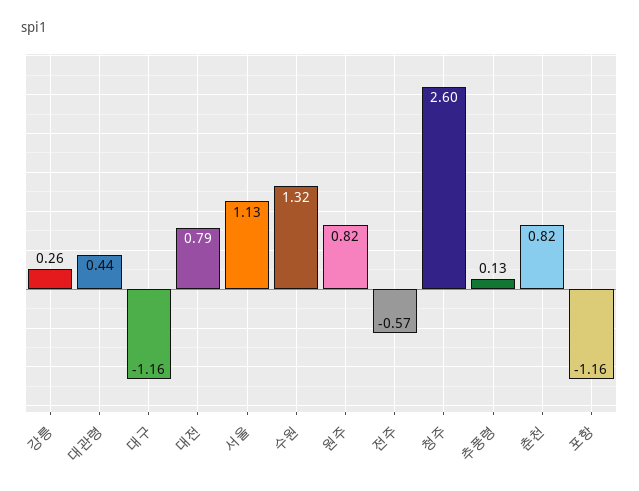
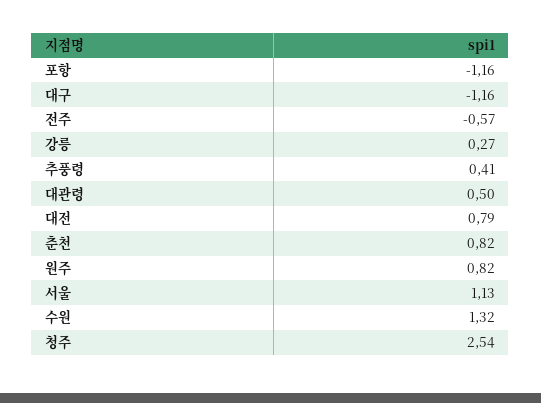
강릉: 0.26 -> 0.27
대관령: 0.44 -> 0.5
청주: 2.6 -> 2.54
추풍령: 0.13 -> 0.41

